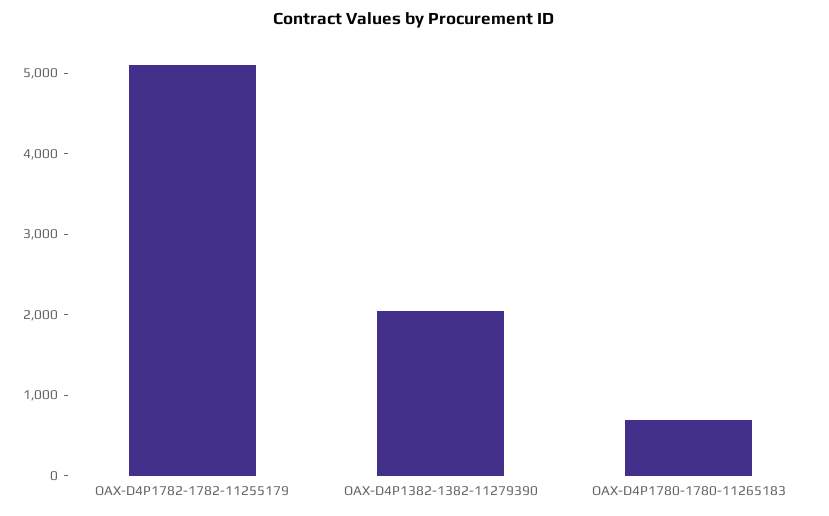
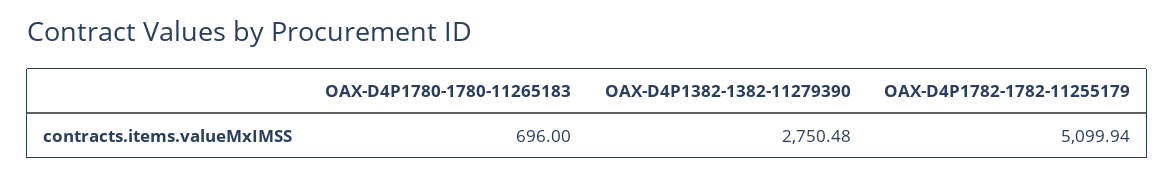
OAX-D4P1382-1382-11279390: 2000 -> 2750.48

